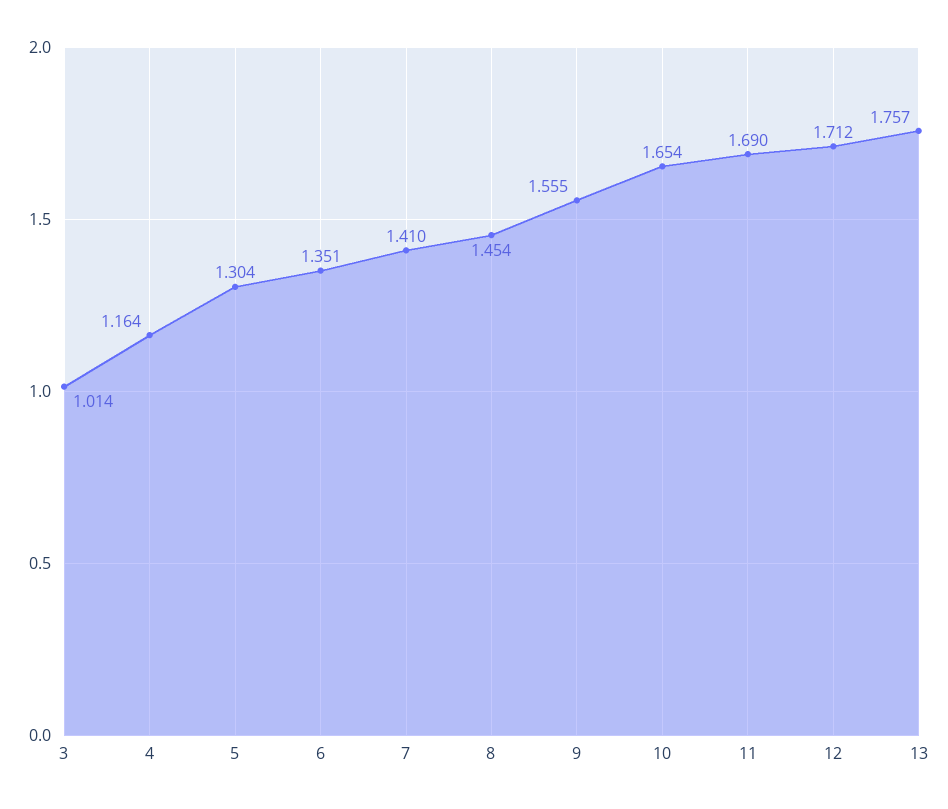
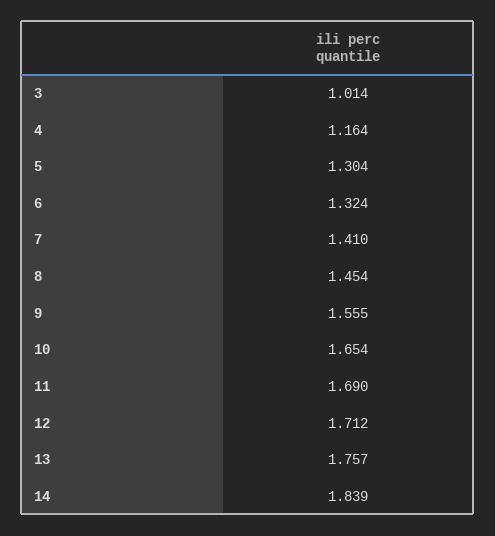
6: 1.351 -> 1.324
14: none -> 1.839

